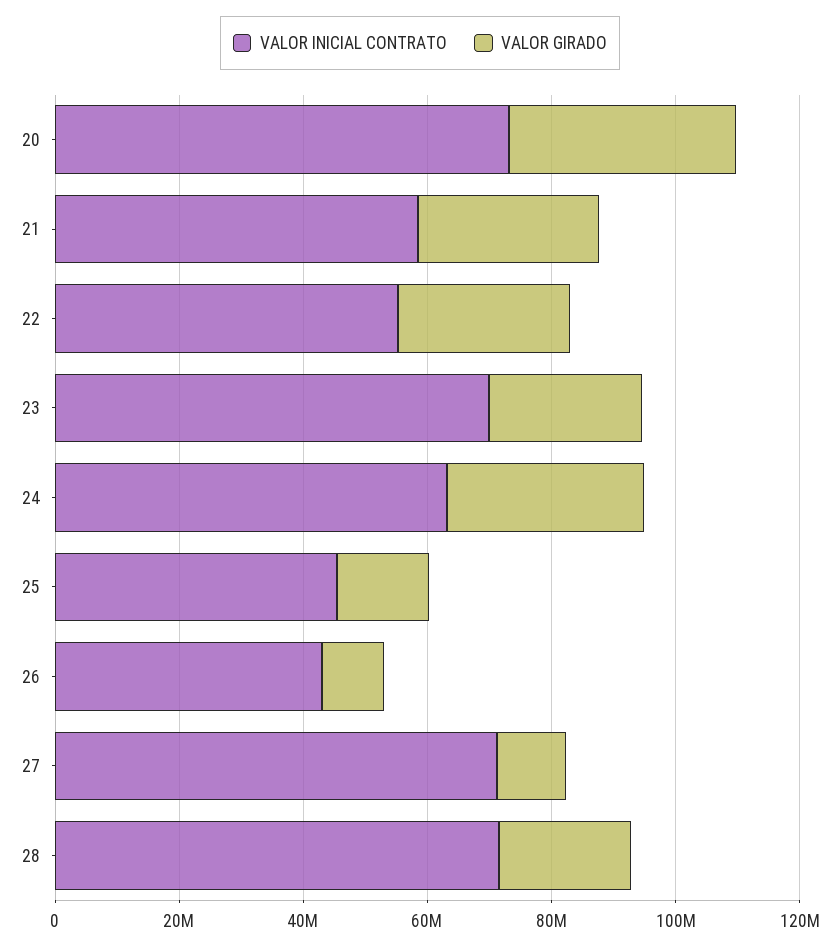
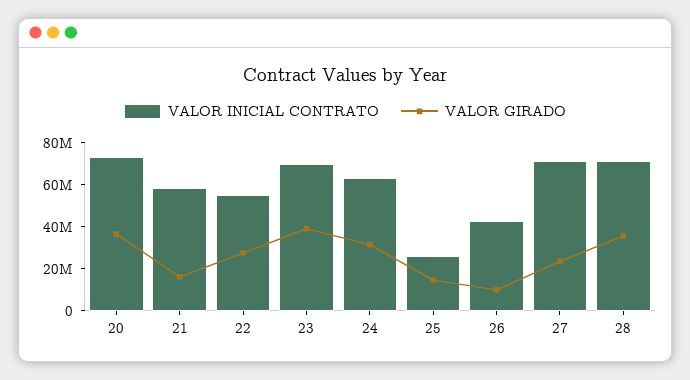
VALOR GIRADO, 21: 30000000 -> 15000000
VALOR GIRADO, 23: 25000000 -> 40000000
VALOR INICIAL CONTRATO, 25: 45000000 -> 25000000
VALOR GIRADO, 27: 10000000 -> 25000000
VALOR GIRADO, 28: 20000000 -> 35000000

